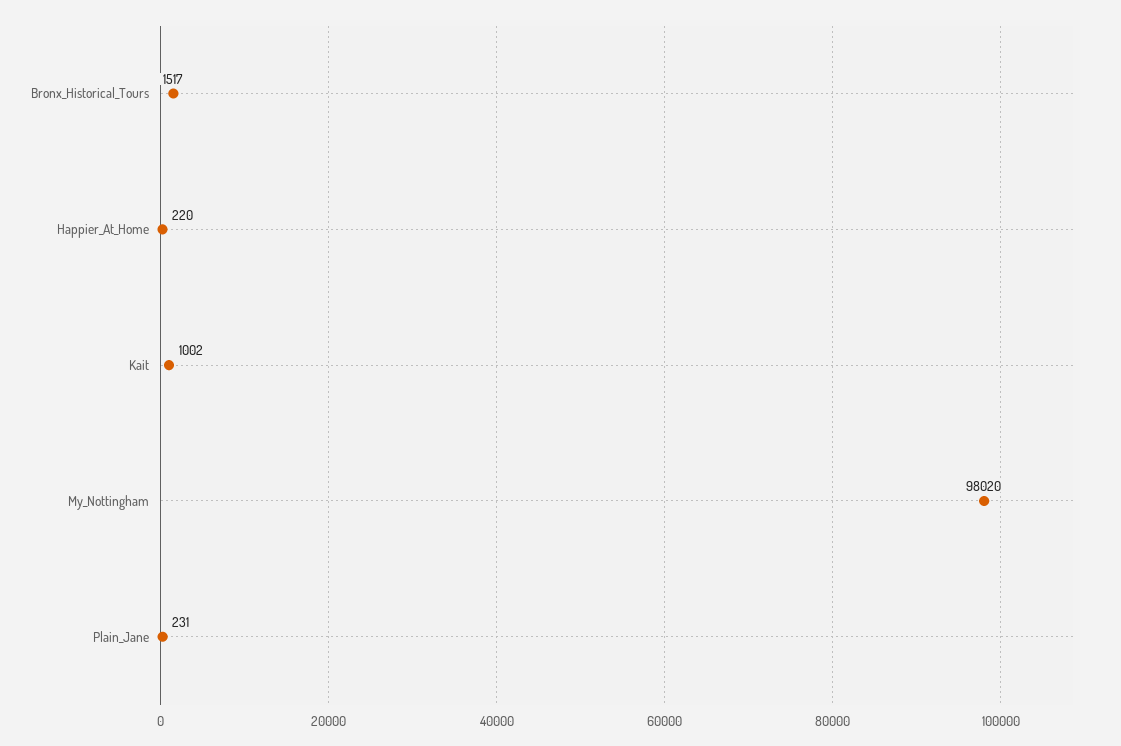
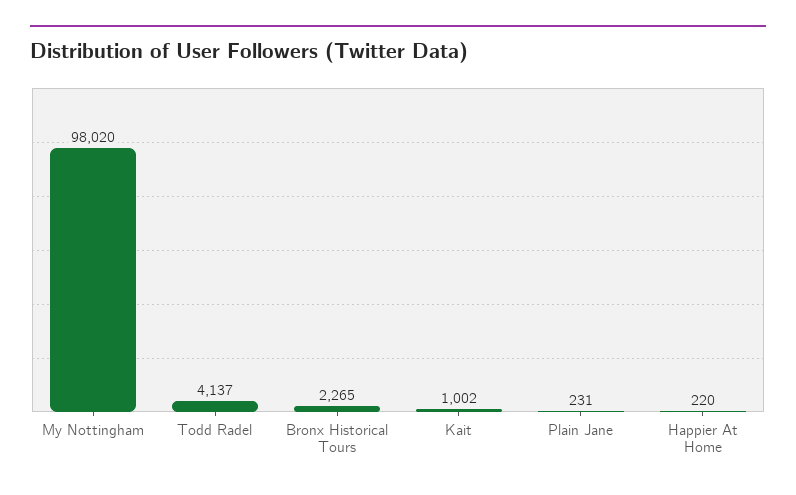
Bronx_Historical_Tours: 1517 -> 2265
Todd Radel: none -> 4137

